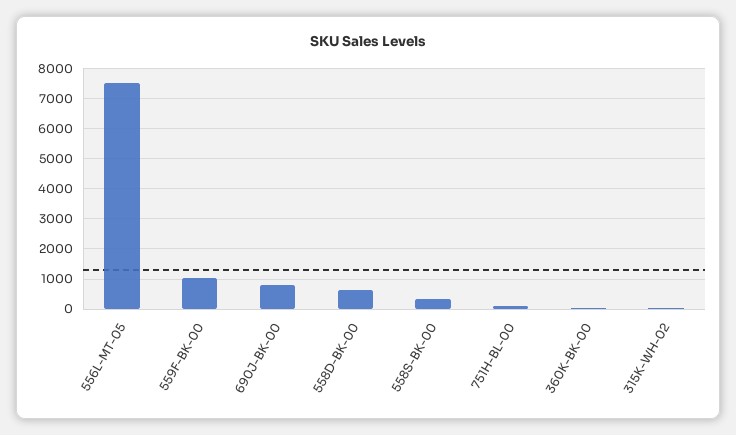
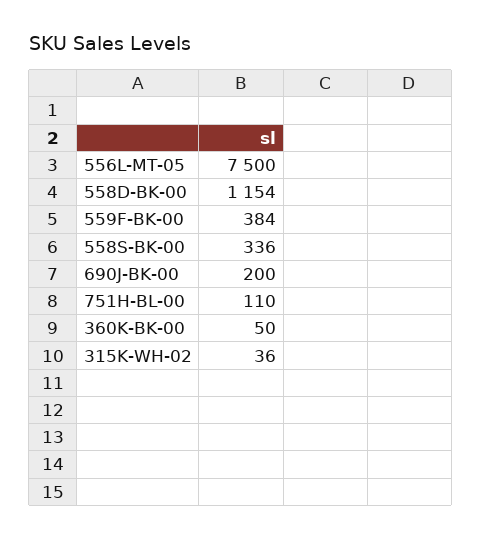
559F-BK-00: 1000 -> 384
690J-BK-00: 800 -> 200
558D-BK-00: 600 -> 1154

